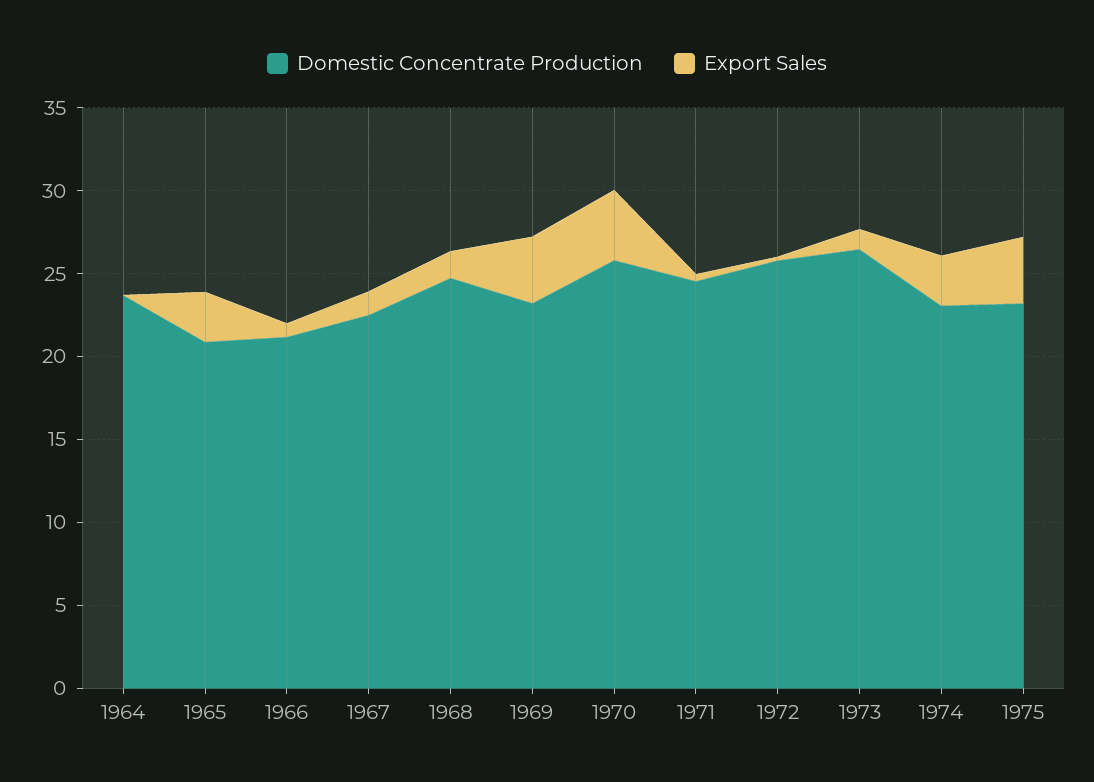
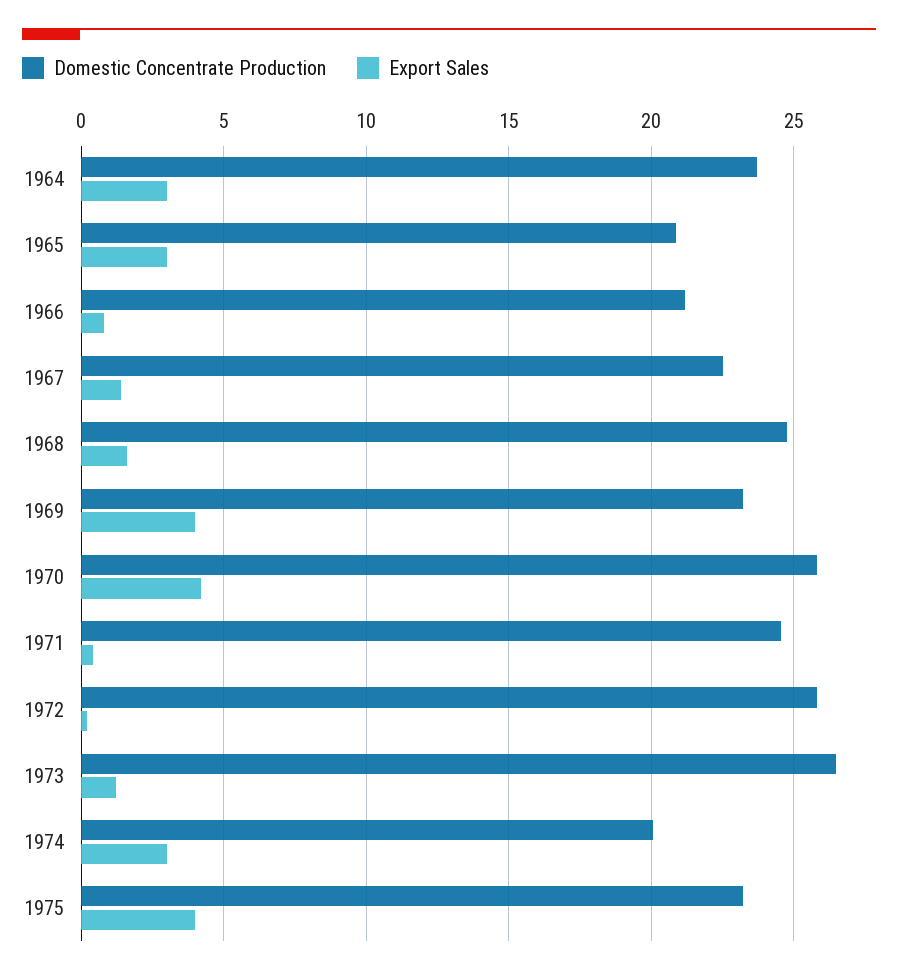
Export Sales, 1964: 0 -> 3
Domestic Concentrate Production, 1974: 23 -> 20

